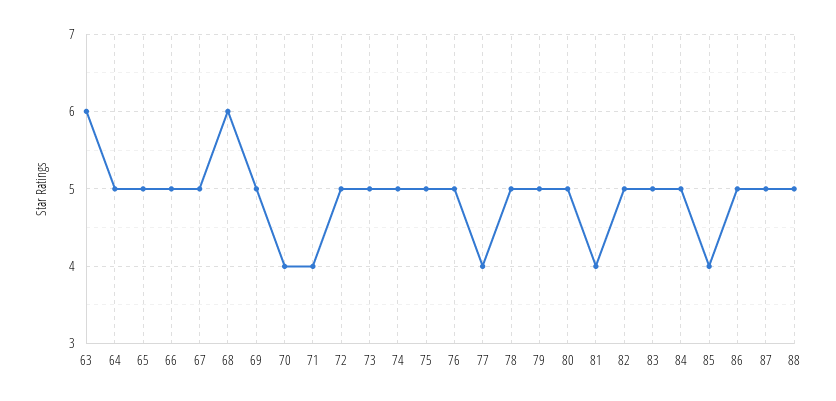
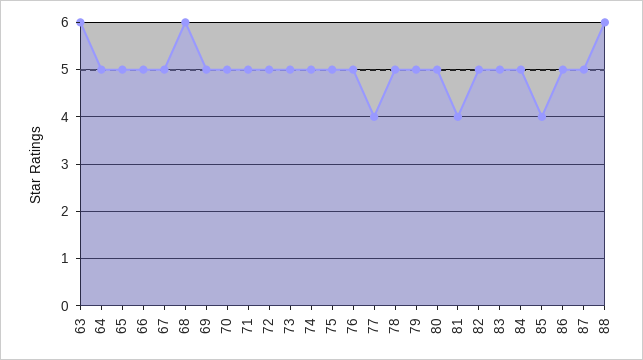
70: 4 -> 5
71: 4 -> 5
88: 5 -> 6

